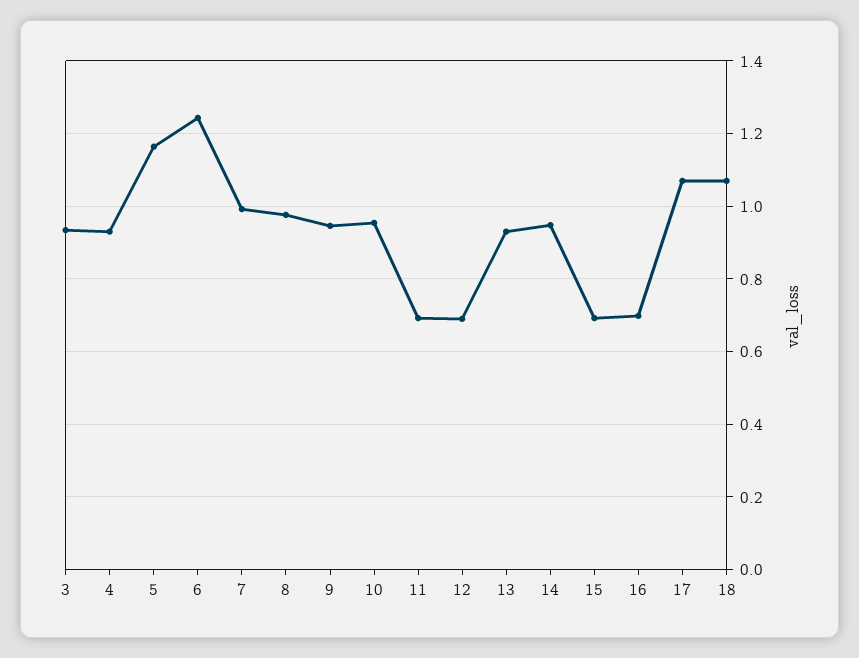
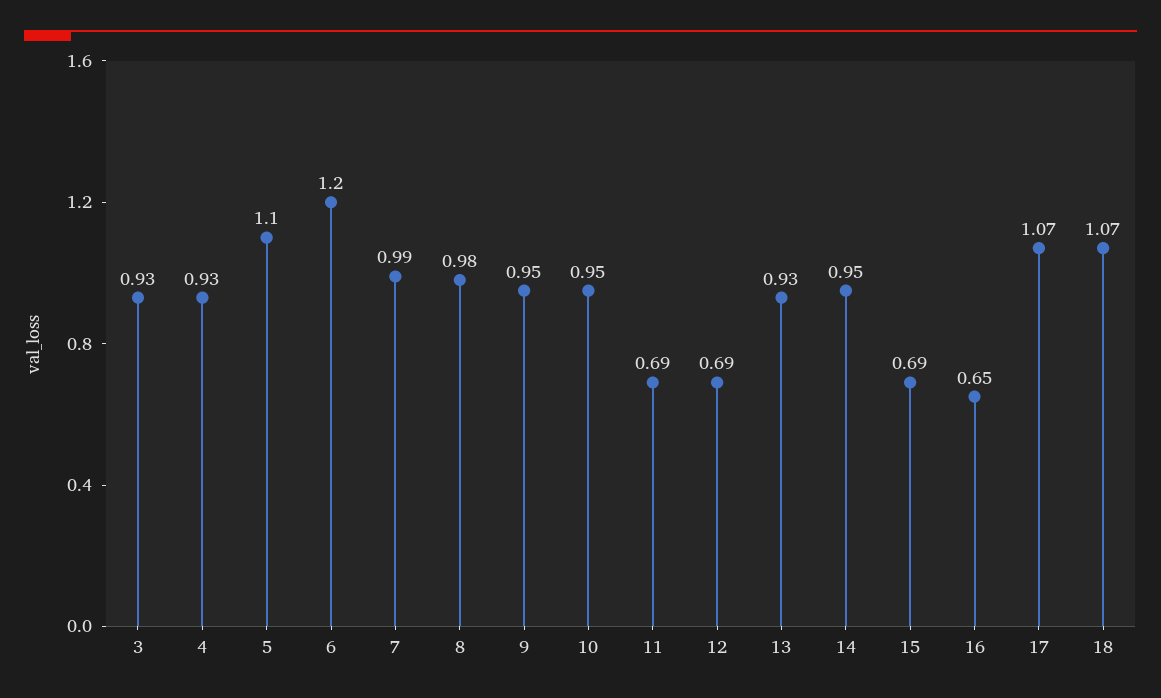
5: 1.16 -> 1.1
6: 1.24 -> 1.2
16: 0.7 -> 0.65

